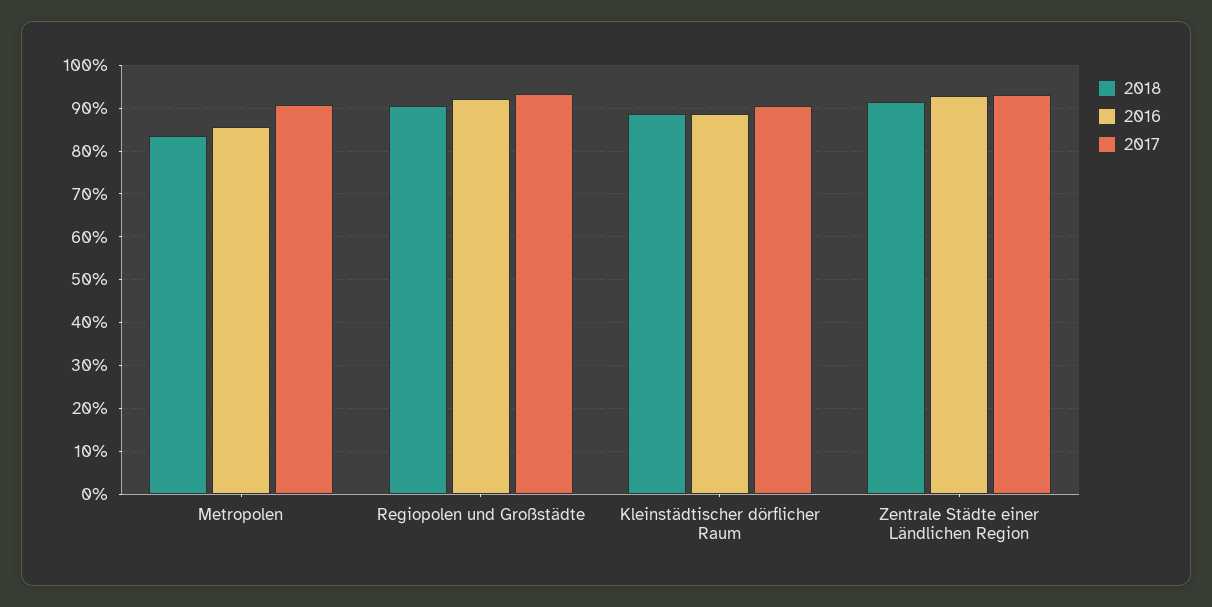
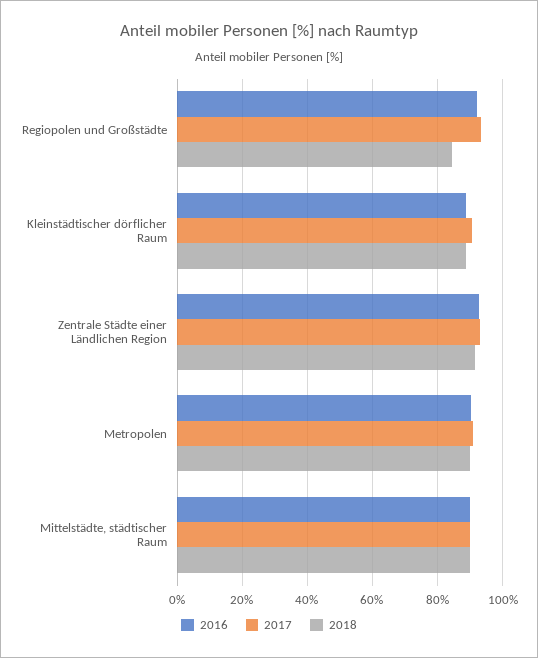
2018, Metropolen: 84 -> 90
2016, Metropolen: 86 -> 90
2018, Regiopolen und Großstädte: 90 -> 84
2016, Mittelstädte, städtischer Raum: none -> 90
2017, Mittelstädte, städtischer Raum: none -> 90
2018, Mittelstädte, städtischer Raum: none -> 90

